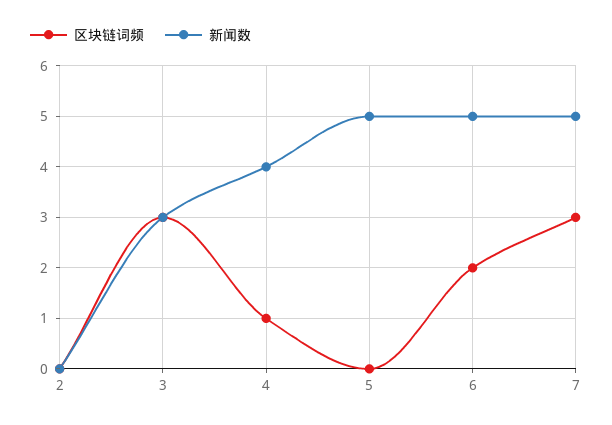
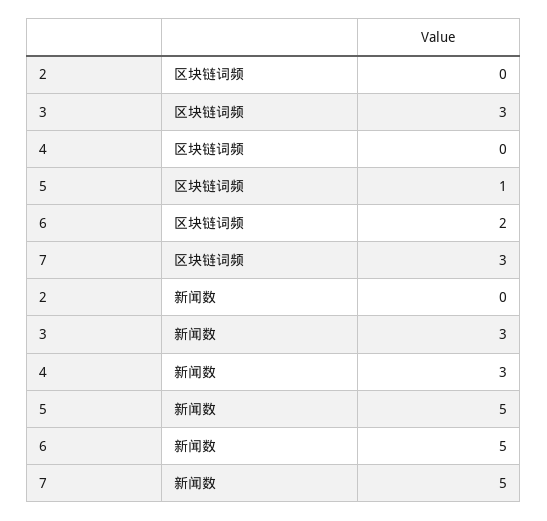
区块链词频, 4: 1 -> 0
新闻数, 4: 4 -> 3
区块链词频, 5: 0 -> 1

